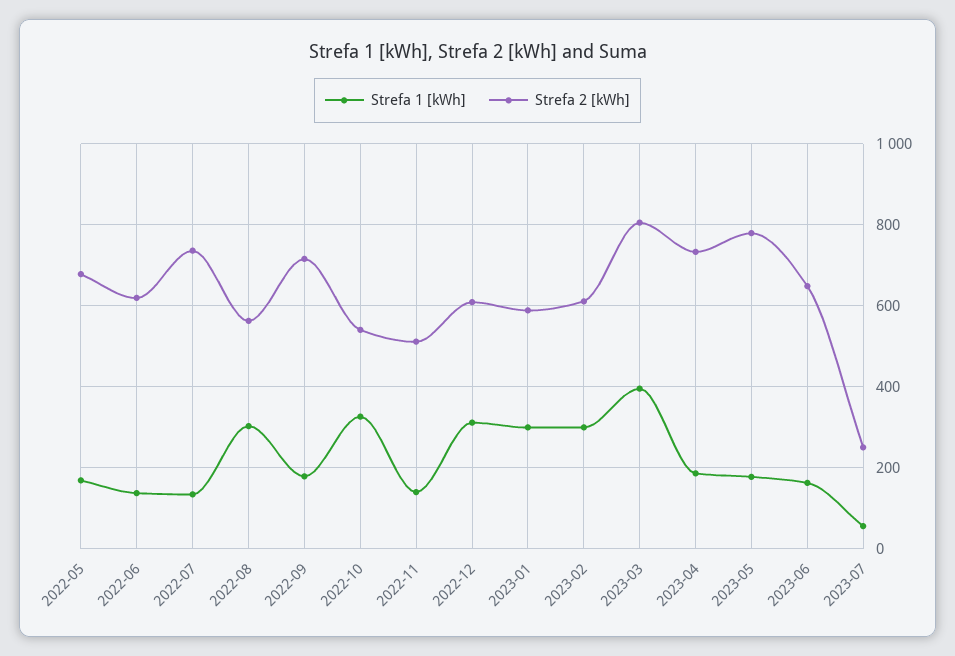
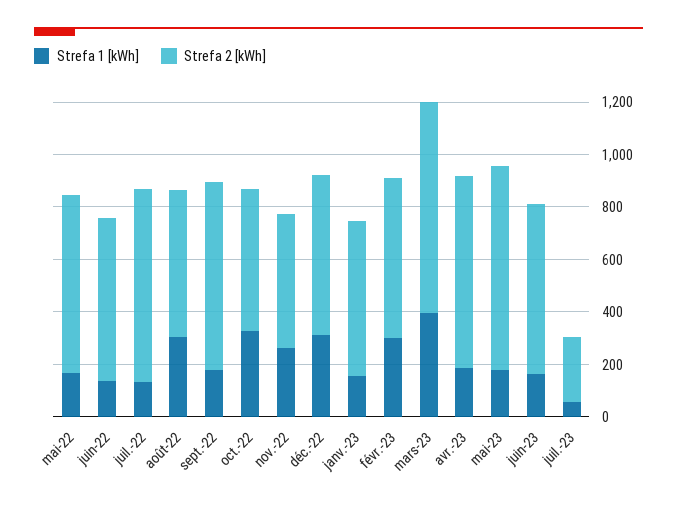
Strefa 1 [kWh], 2022-11: 140 -> 250
Strefa 1 [kWh], 2023-01: 300 -> 150

